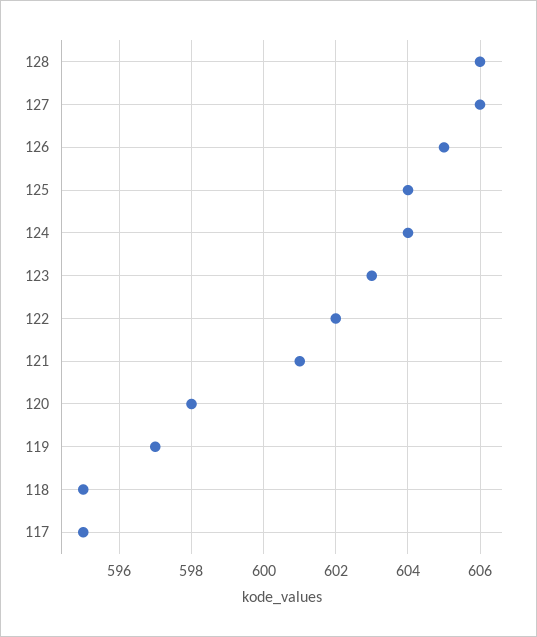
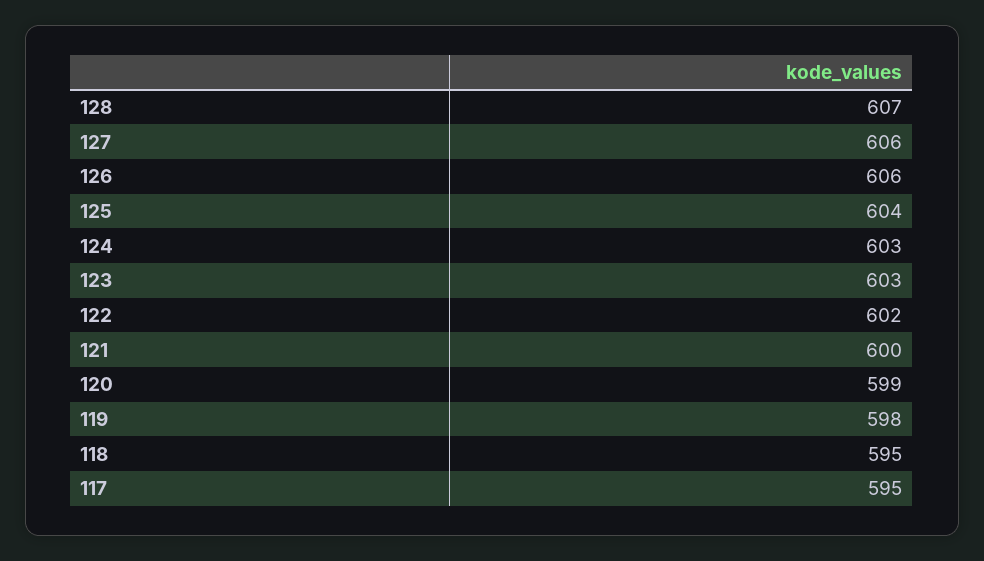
128: 606 -> 607
126: 605 -> 606
124: 604 -> 603
121: 601 -> 600
120: 598 -> 599
119: 597 -> 598

